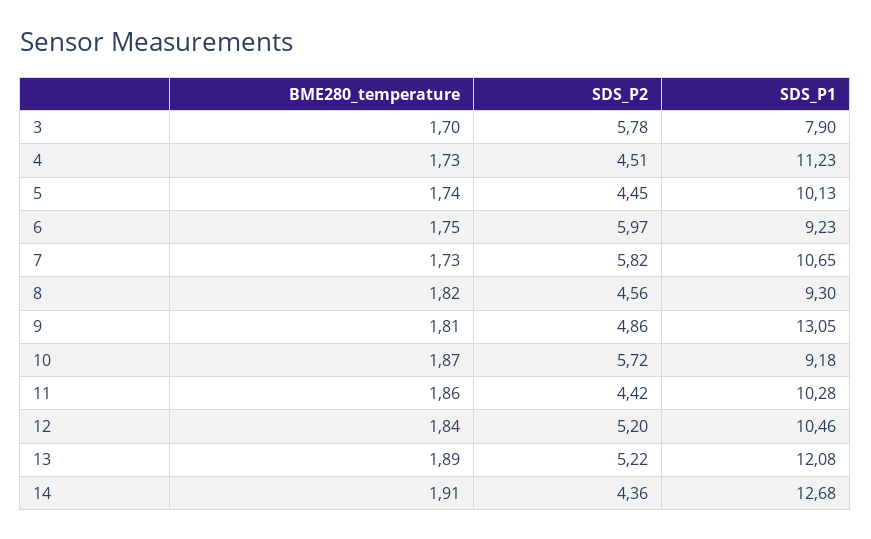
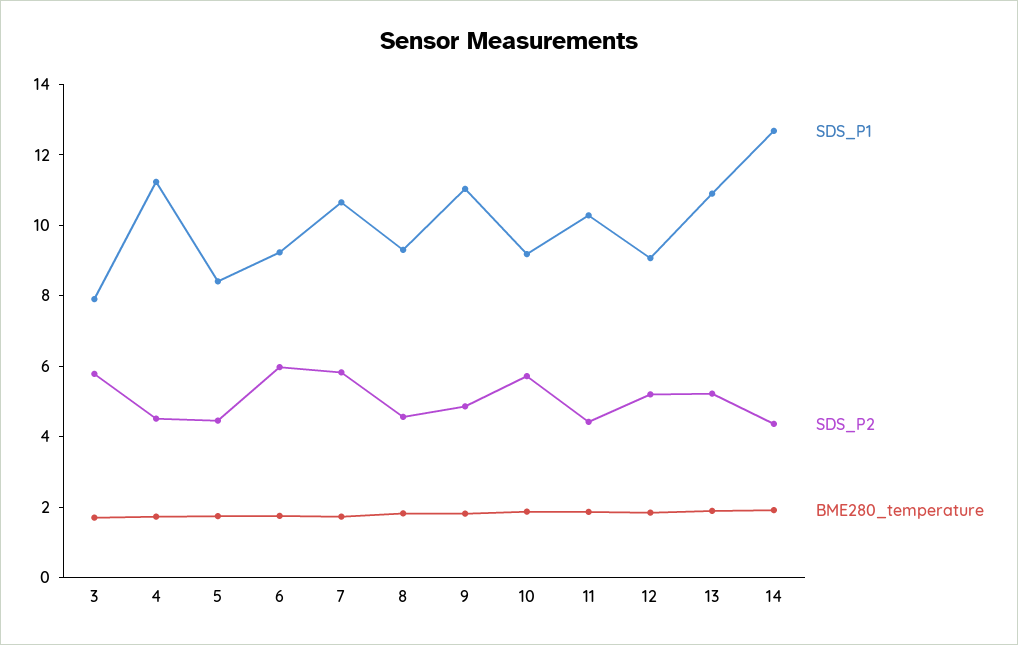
SDS_P1, 5: 10.13 -> 8.5
SDS_P1, 9: 13.05 -> 11
SDS_P1, 12: 10.46 -> 9
SDS_P1, 13: 12.08 -> 11

